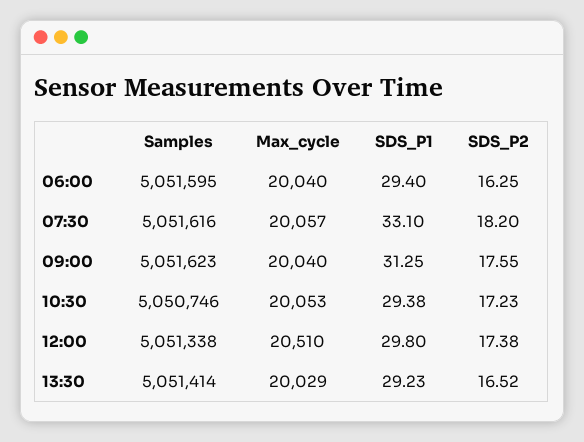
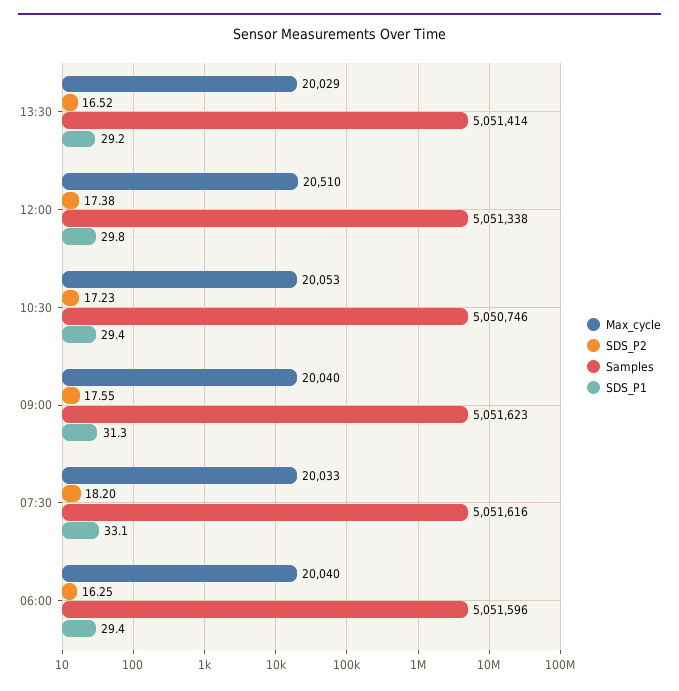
Samples, 06:00: 5051595 -> 5051596
Max_cycle, 07:30: 20057 -> 20033

